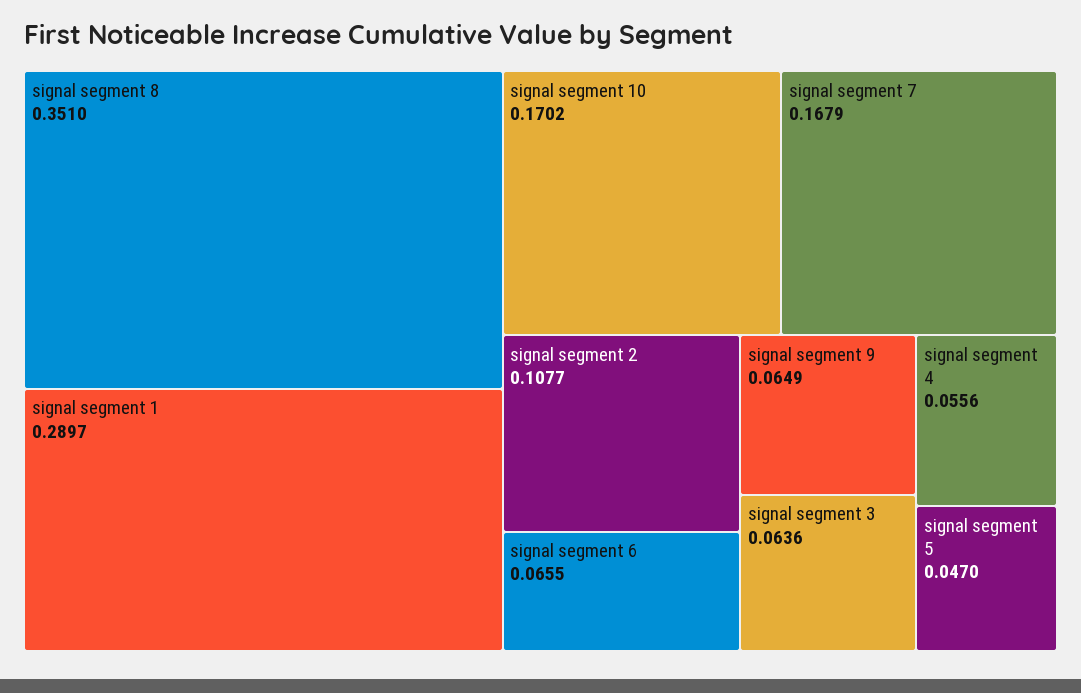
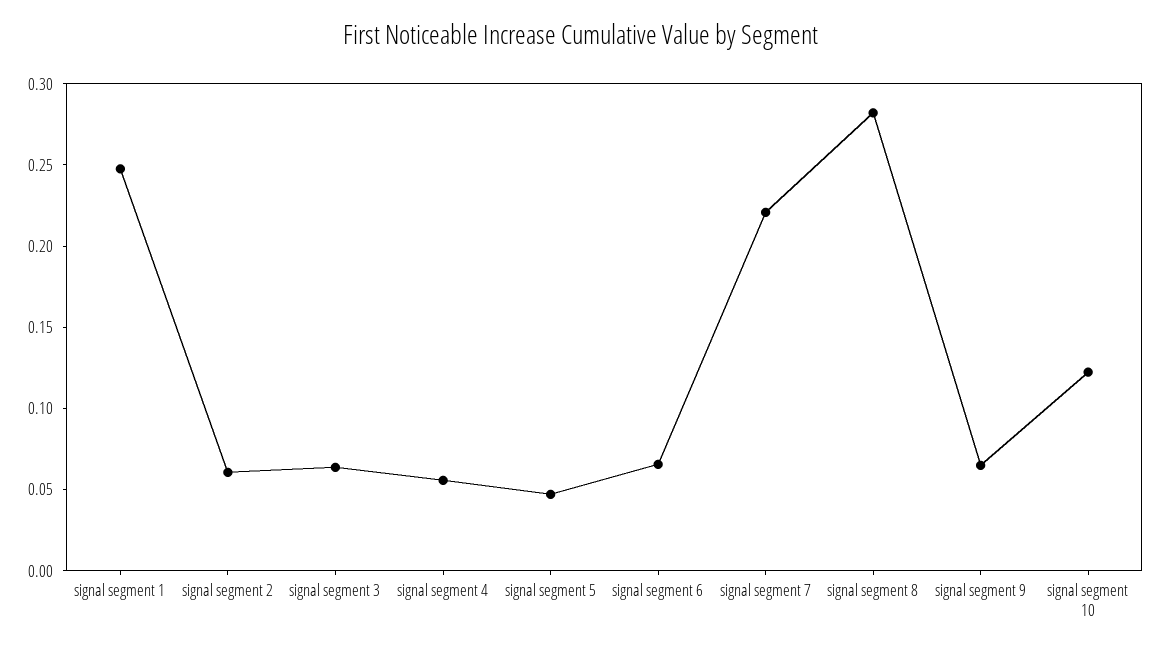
signal segment 8: 0.351 -> 0.28
signal segment 1: 0.2897 -> 0.25
signal segment 10: 0.1702 -> 0.12
signal segment 7: 0.1679 -> 0.22
signal segment 2: 0.1077 -> 0.06

